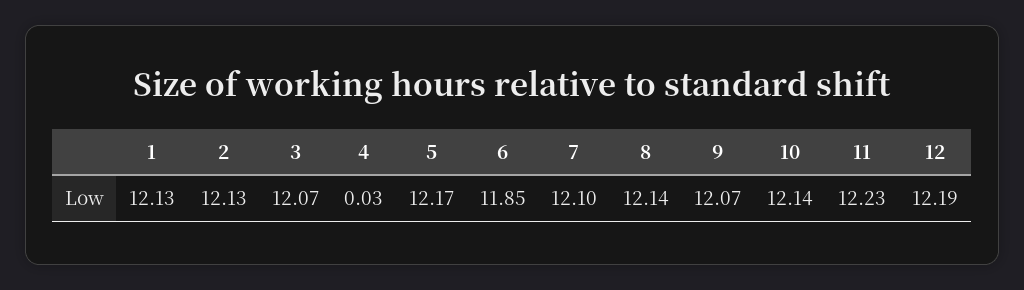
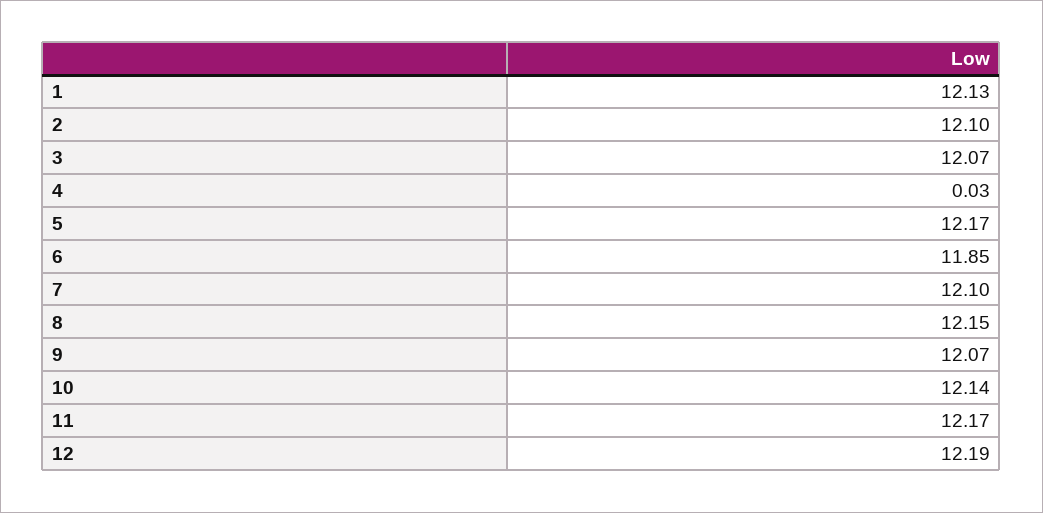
2: 12.13 -> 12.1
8: 12.14 -> 12.15
11: 12.23 -> 12.17

